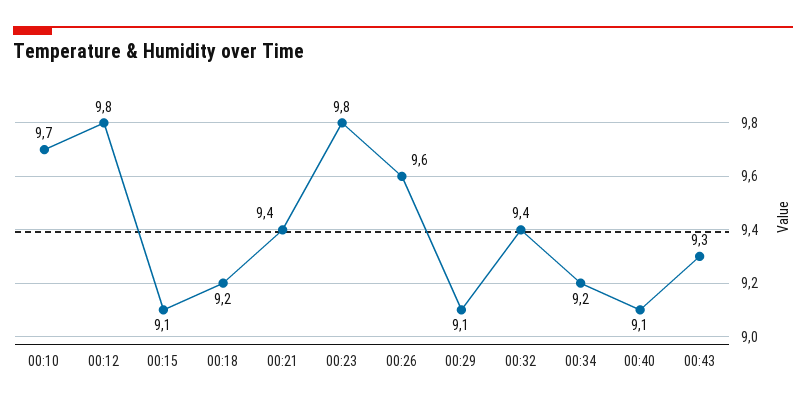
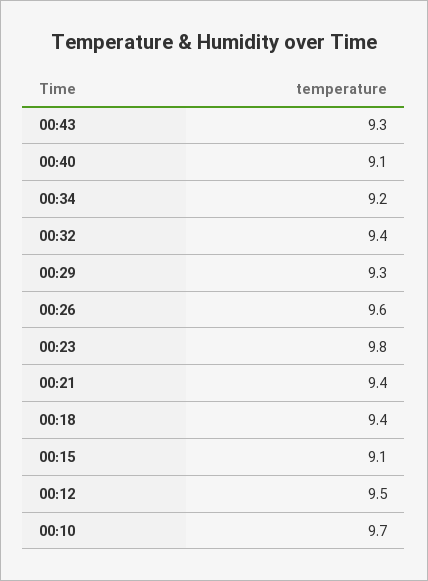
00:12: 9.8 -> 9.5
00:18: 9.2 -> 9.4
00:29: 9.1 -> 9.3

